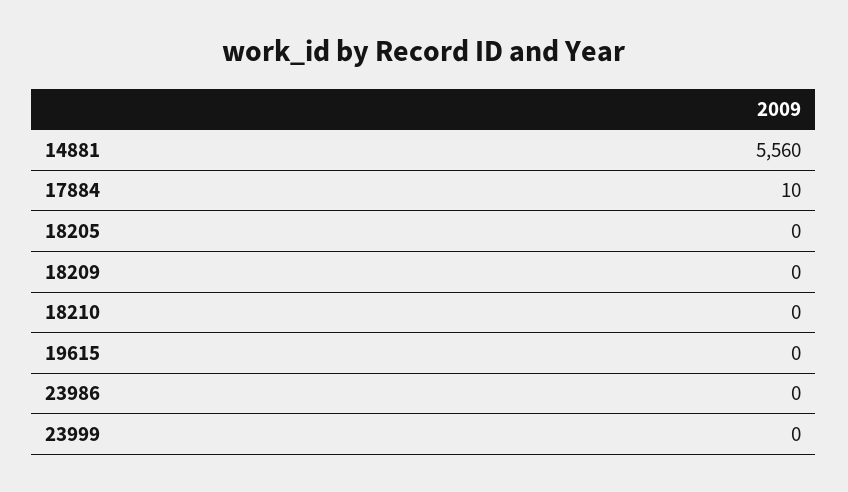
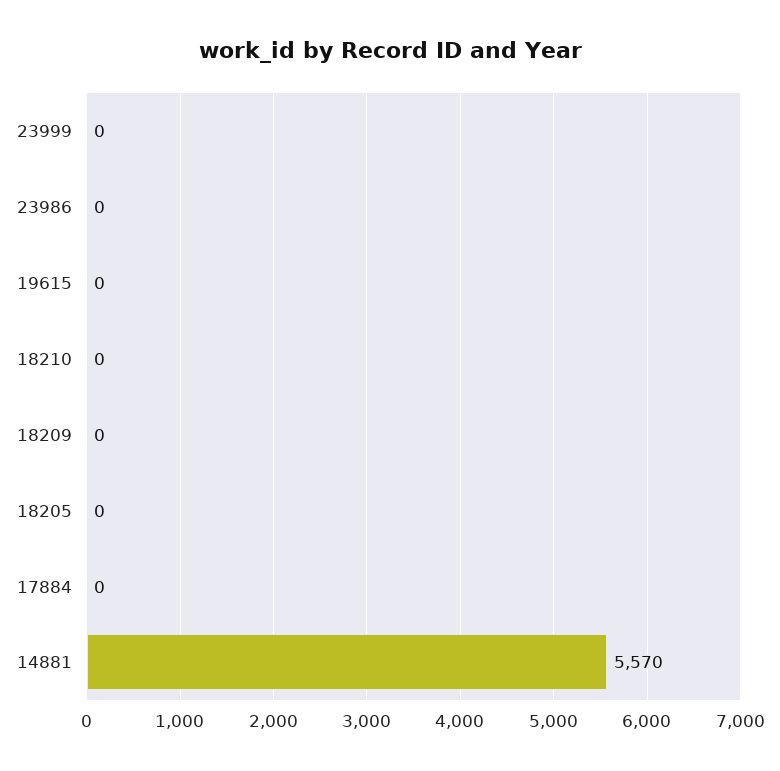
14881: 5560 -> 5570
17884: 10 -> 0

